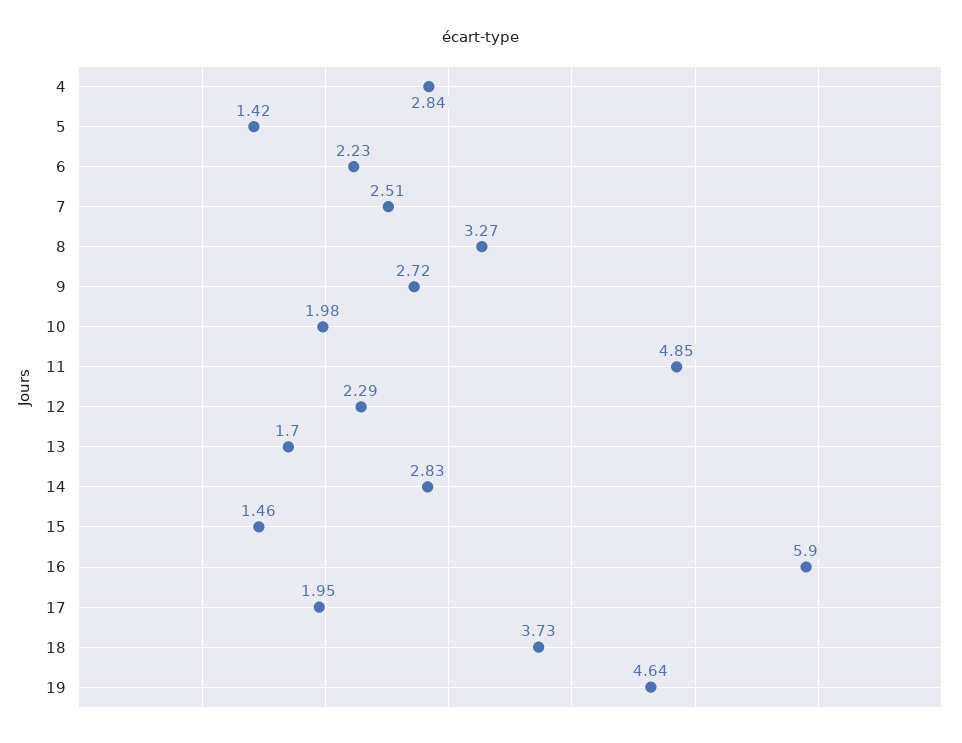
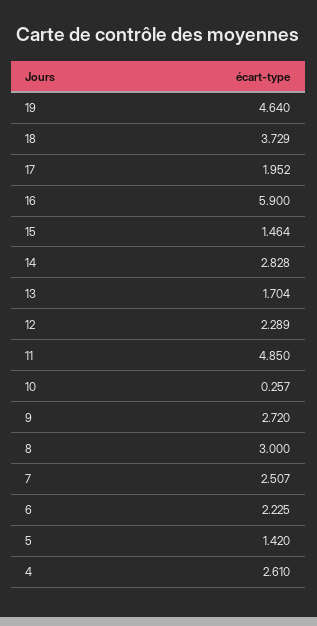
4: 2.84 -> 2.61
8: 3.27 -> 3
10: 1.98 -> 0.257

